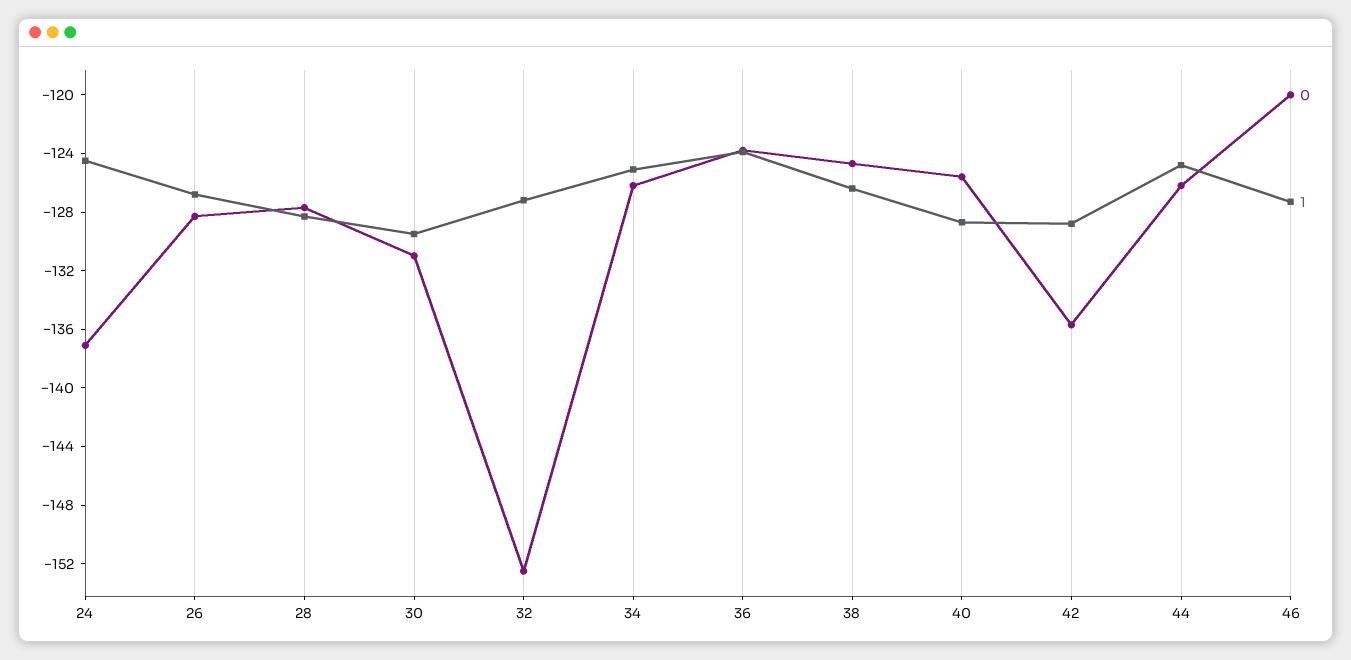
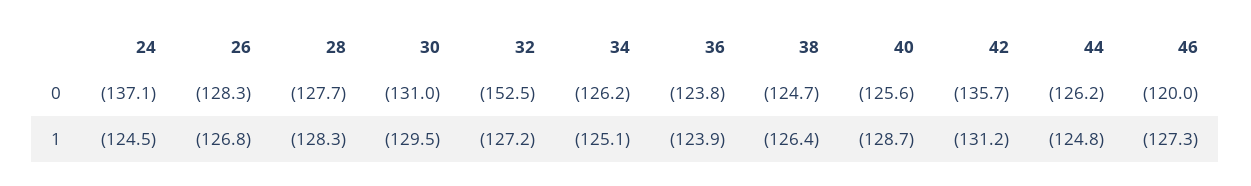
1, 42: -129 -> -131.2

